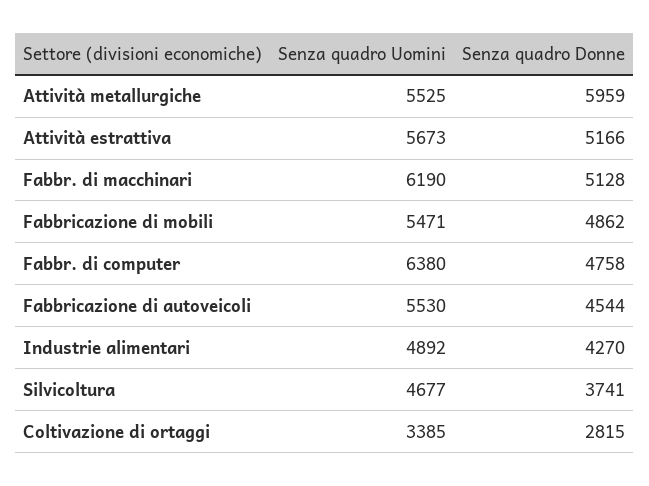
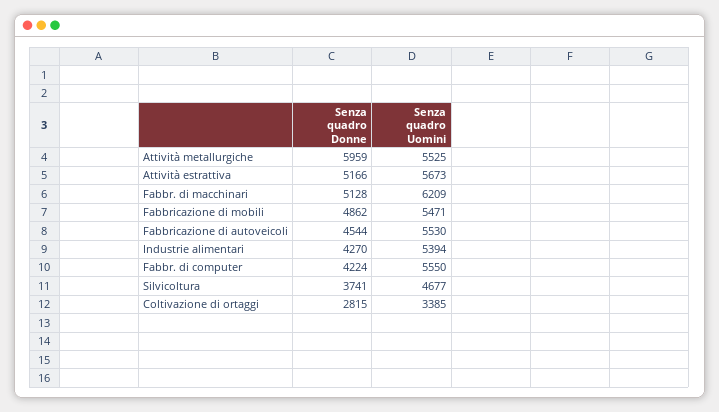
Senza quadro Uomini, Fabbr. di macchinari: 6190 -> 6209
Senza quadro Uomini, Fabbr. di computer: 6380 -> 5550
Senza quadro Donne, Fabbr. di computer: 4758 -> 4224
Senza quadro Uomini, Industrie alimentari: 4892 -> 5394

